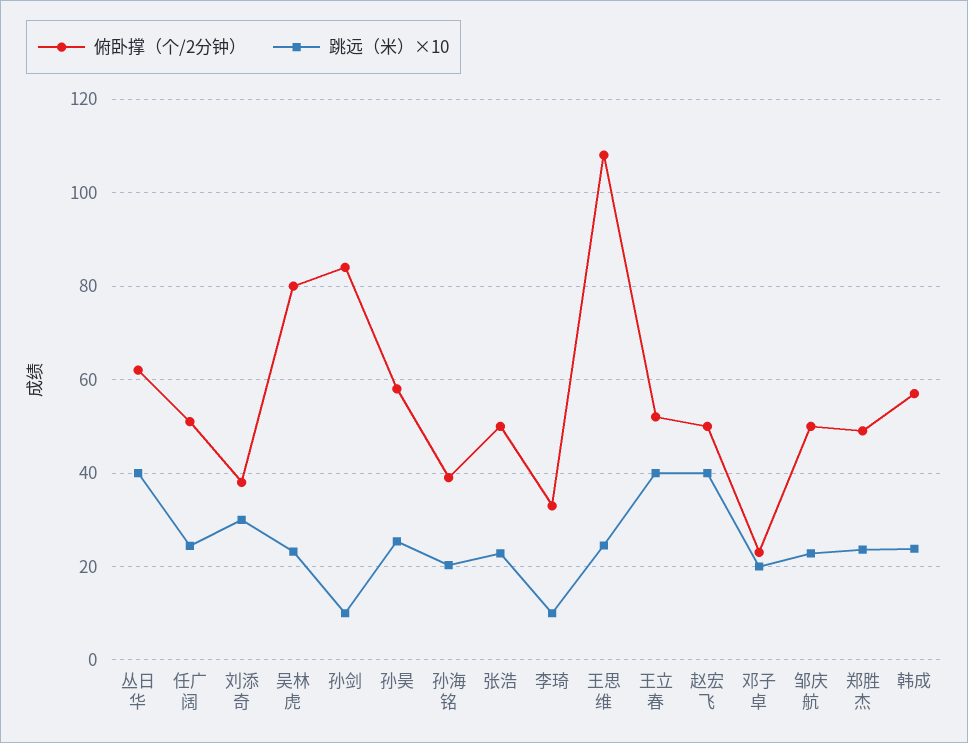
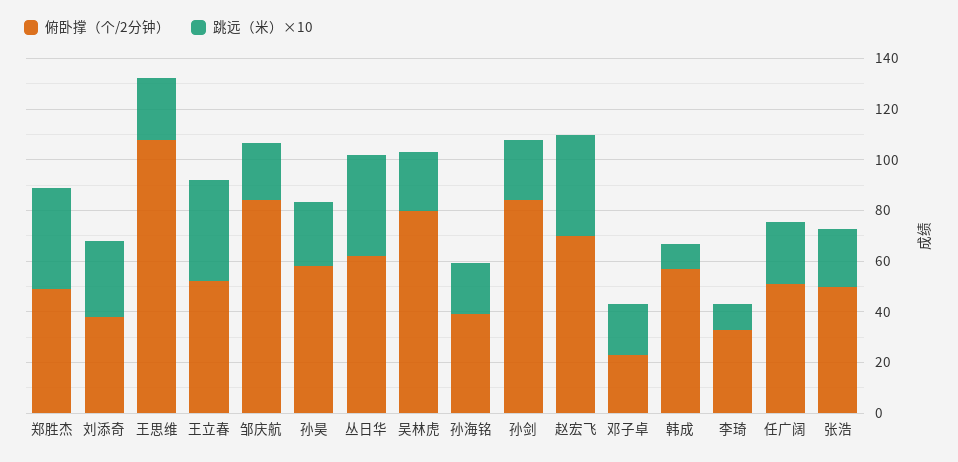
跳远（米）×10, 孙剑: 10 -> 25
俯卧撑（个/2分钟）, 赵宏飞: 50 -> 70
俯卧撑（个/2分钟）, 邹庆航: 50 -> 85
跳远（米）×10, 郑胜杰: 24 -> 40
跳远（米）×10, 韩成: 24 -> 10

